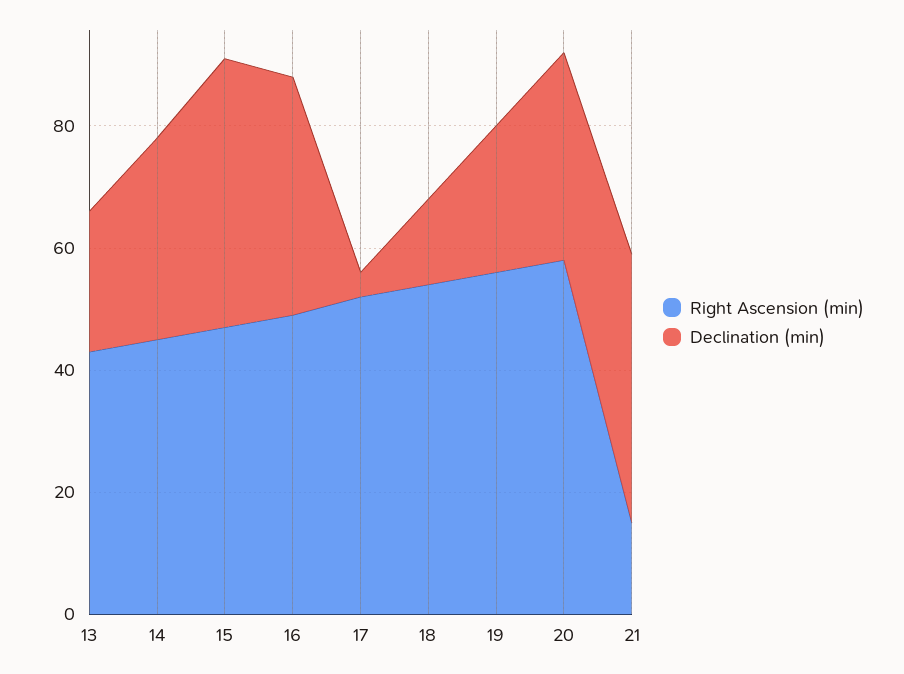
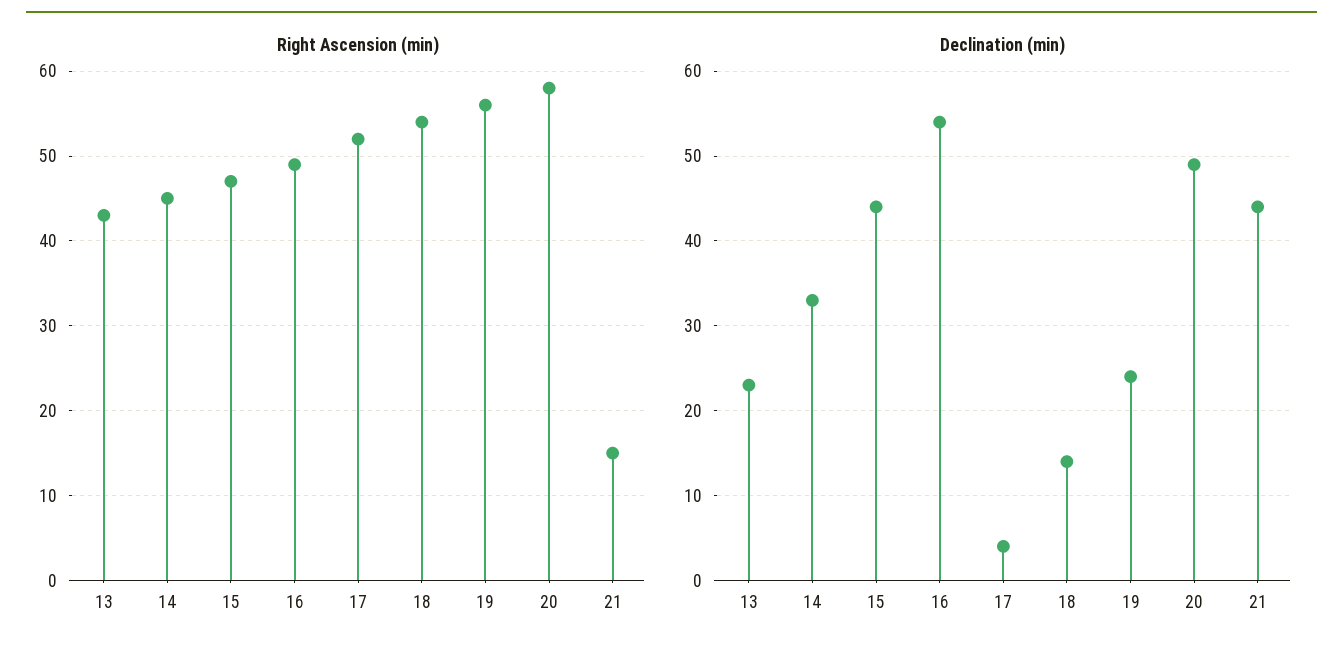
Declination (min), 16: 40 -> 54
Declination (min), 20: 35 -> 49

